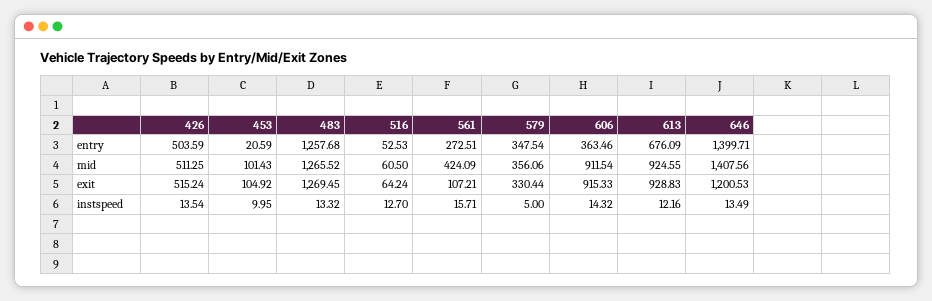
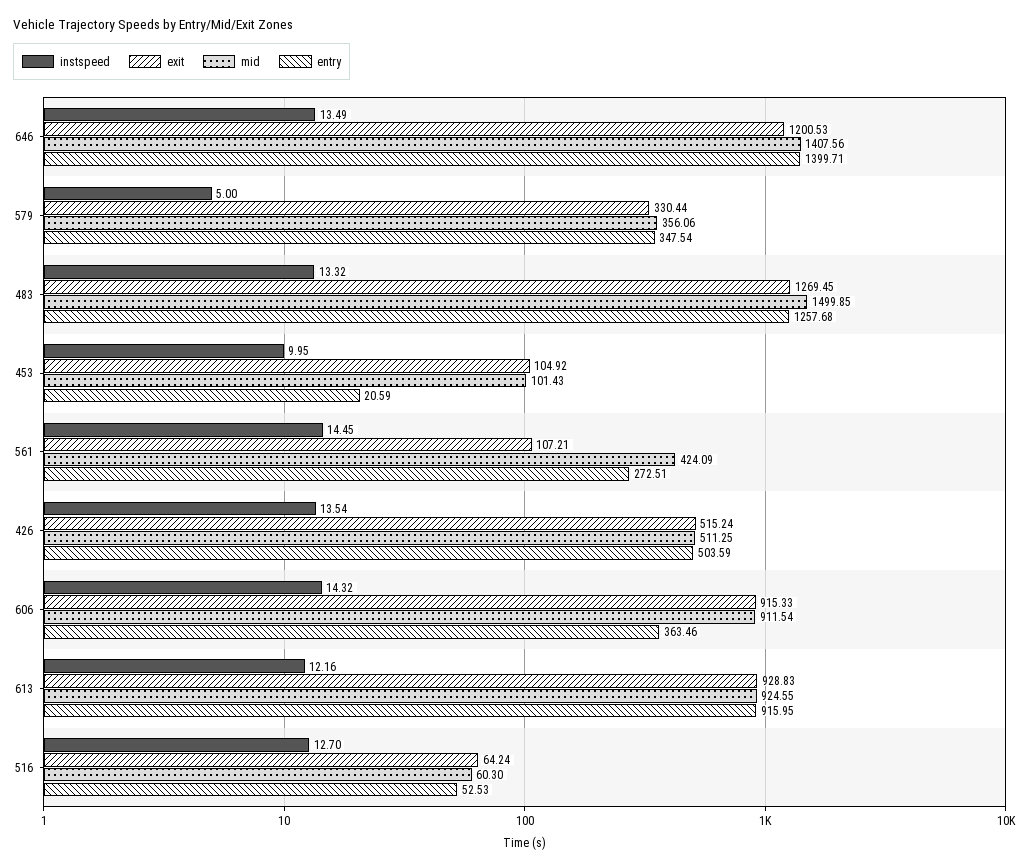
entry, 613: 676.09 -> 915.95
mid, 483: 1265.52 -> 1499.85
mid, 516: 60.5 -> 60.3
instspeed, 561: 15.71 -> 14.45

